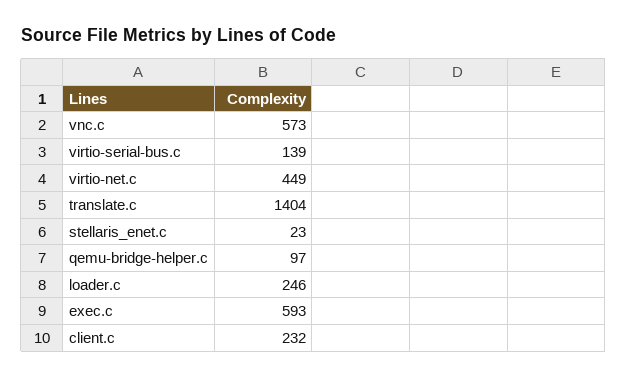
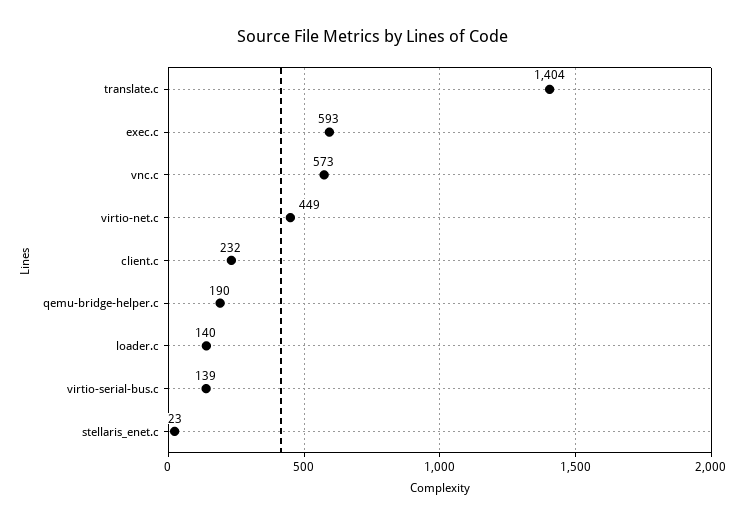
qemu-bridge-helper.c: 97 -> 190
loader.c: 246 -> 140

